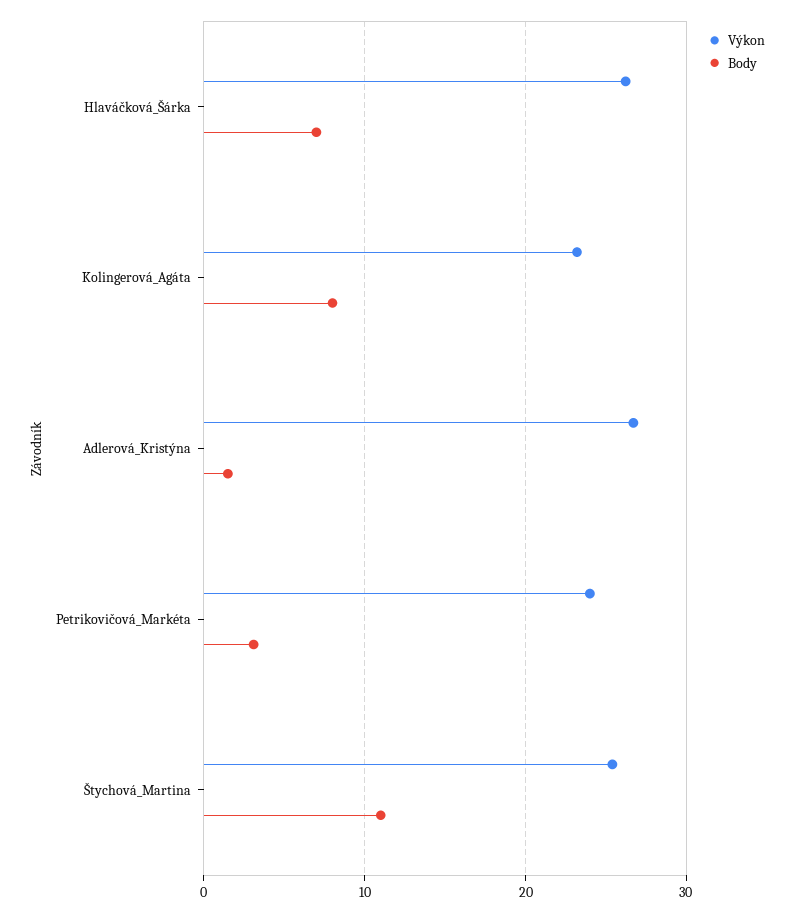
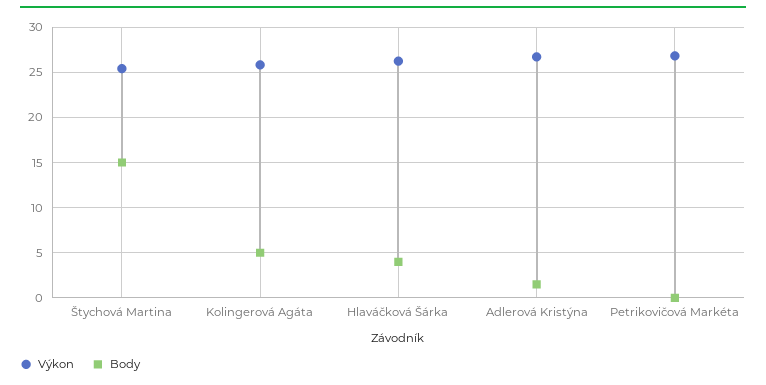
Body, Hlaváčková_Šárka: 7 -> 4
Výkon, Kolingerová_Agáta: 23 -> 26
Body, Kolingerová_Agáta: 8 -> 5
Výkon, Petrikovičová_Markéta: 24 -> 27
Body, Petrikovičová_Markéta: 3 -> 0
Body, Štychová_Martina: 11 -> 15

